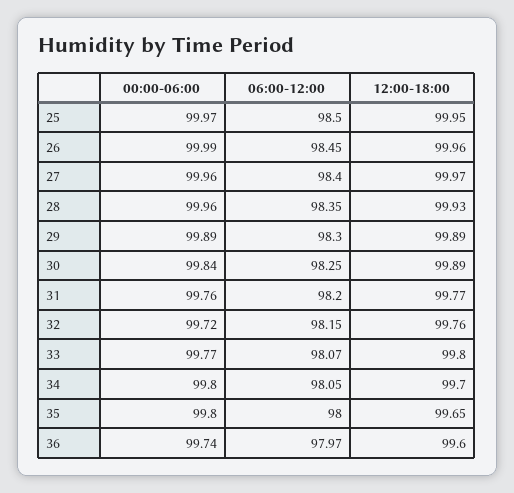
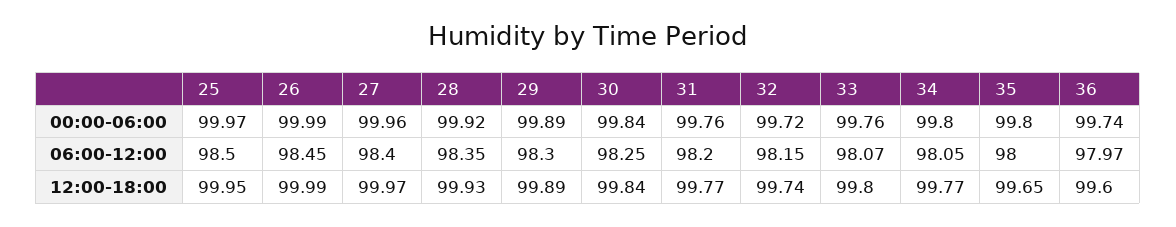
12:00-18:00, 26: 99.96 -> 99.99
00:00-06:00, 28: 99.96 -> 99.92
12:00-18:00, 30: 99.89 -> 99.84
12:00-18:00, 32: 99.76 -> 99.74
00:00-06:00, 33: 99.77 -> 99.76
12:00-18:00, 34: 99.7 -> 99.77

